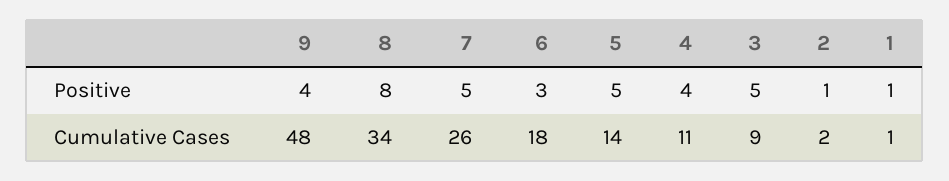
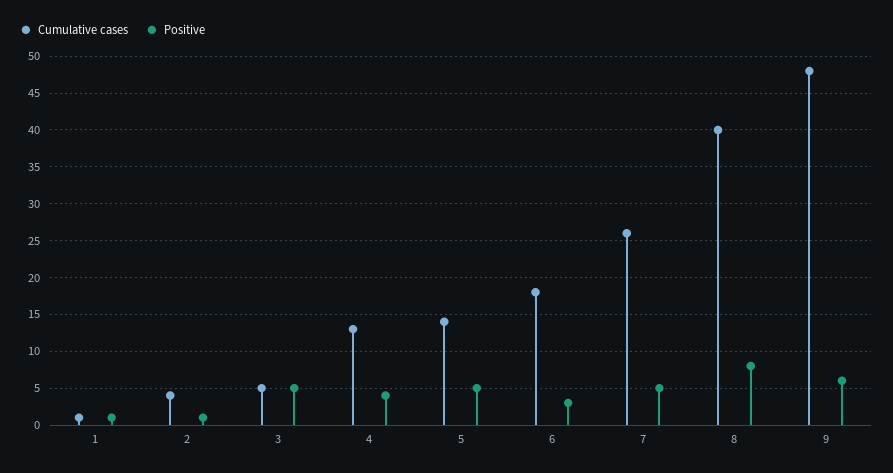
Positive, 9: 4 -> 6
Cumulative Cases, 8: 34 -> 40
Cumulative Cases, 4: 11 -> 13
Cumulative Cases, 3: 9 -> 5
Cumulative Cases, 2: 2 -> 4

